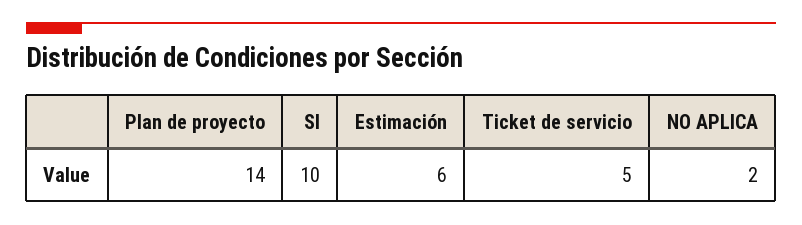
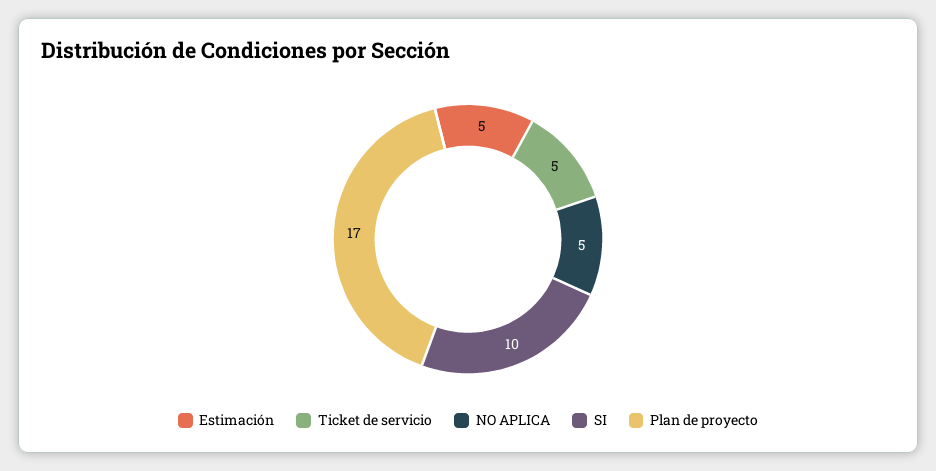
Plan de proyecto: 14 -> 17
Estimación: 6 -> 5
NO APLICA: 2 -> 5

